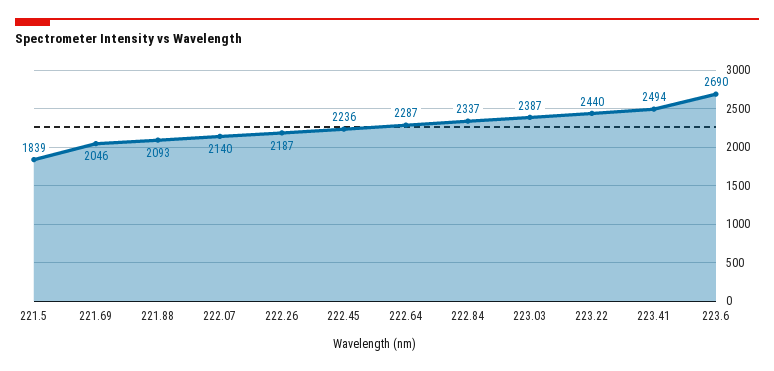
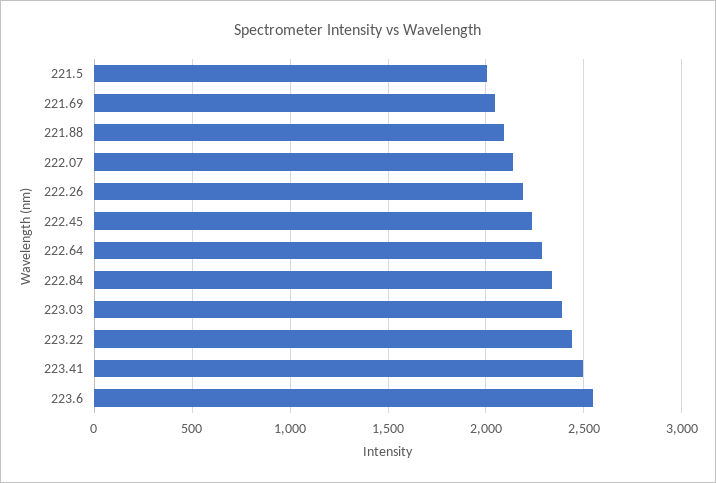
221.5: 1839 -> 2000
223.6: 2690 -> 2550

